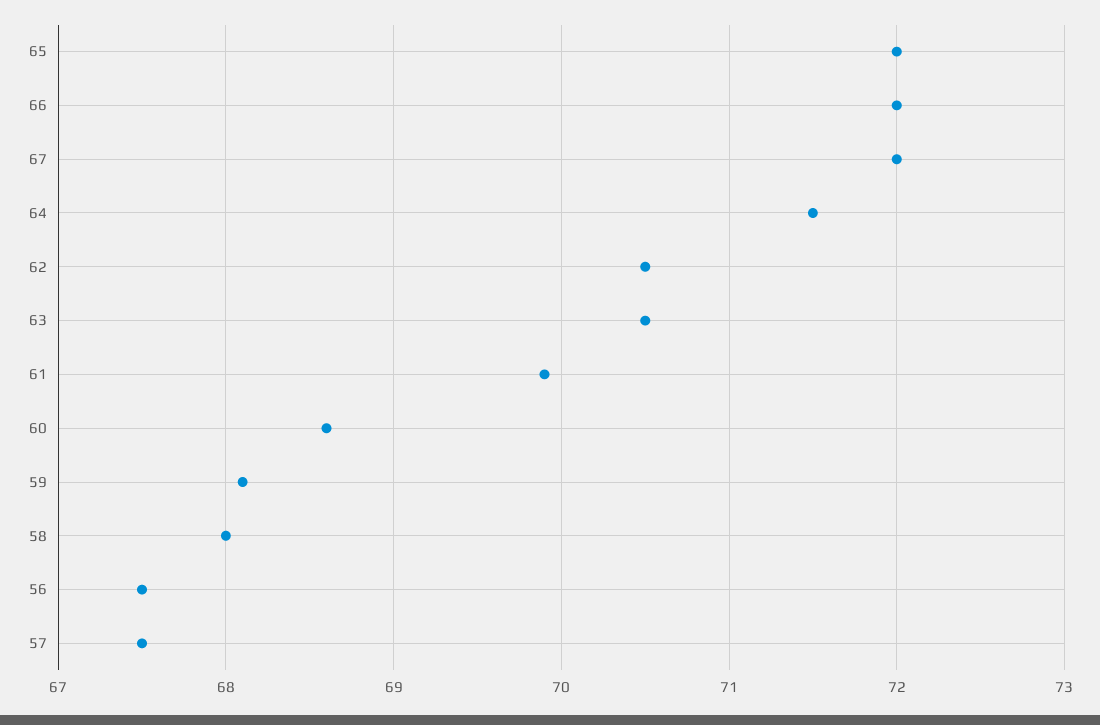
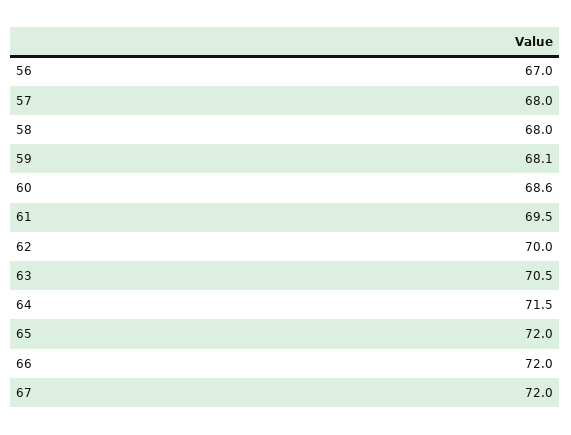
62: 70.5 -> 70
61: 69.9 -> 69.5
56: 67.5 -> 67
57: 67.5 -> 68

